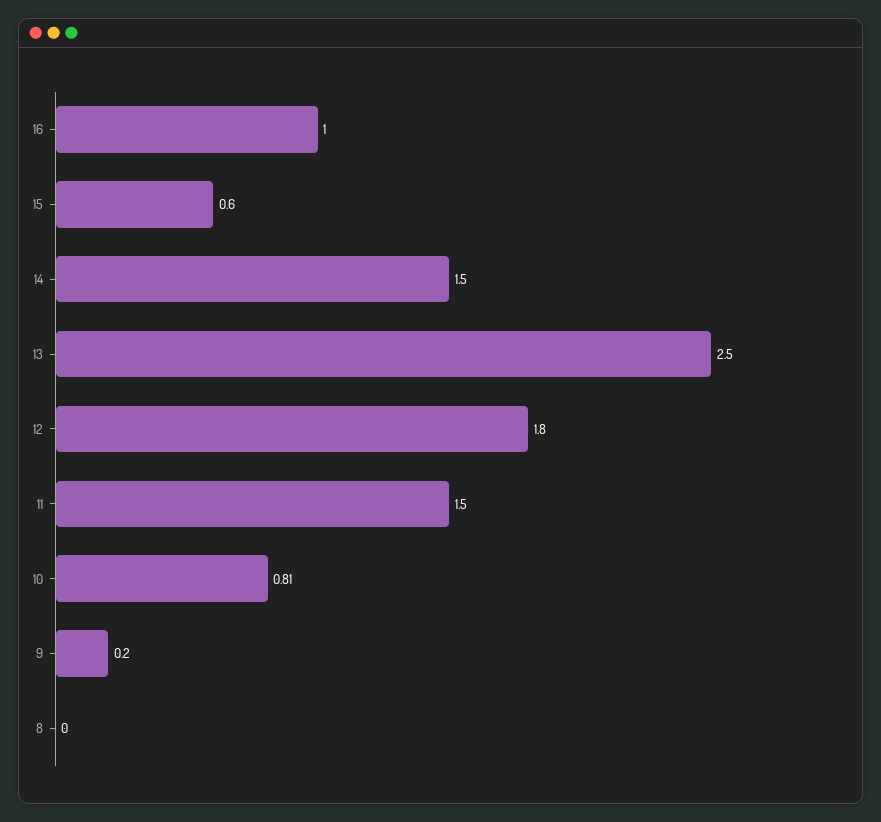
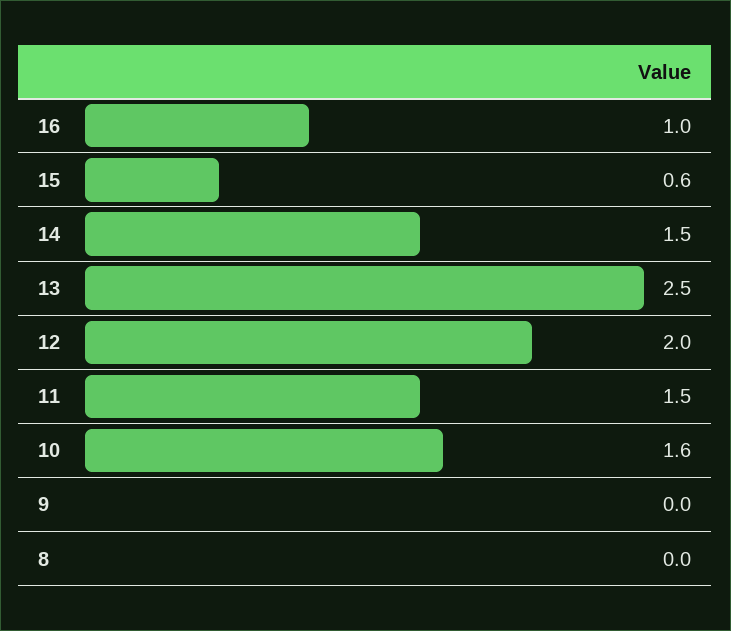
12: 1.8 -> 2
10: 0.81 -> 1.6
9: 0.2 -> 0

